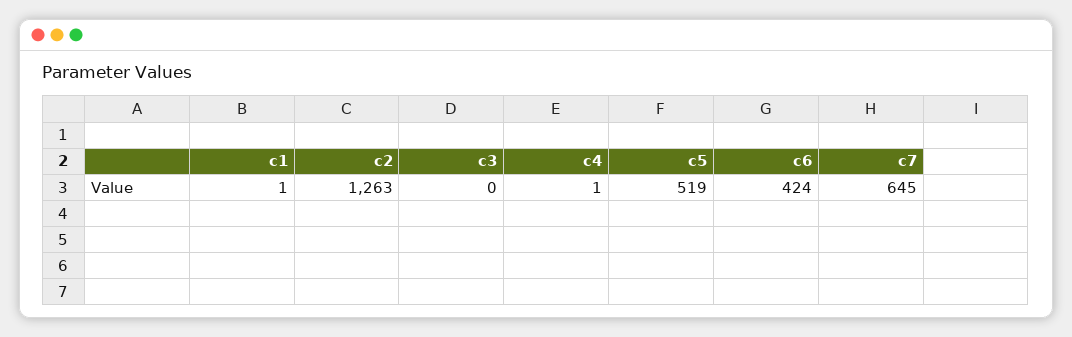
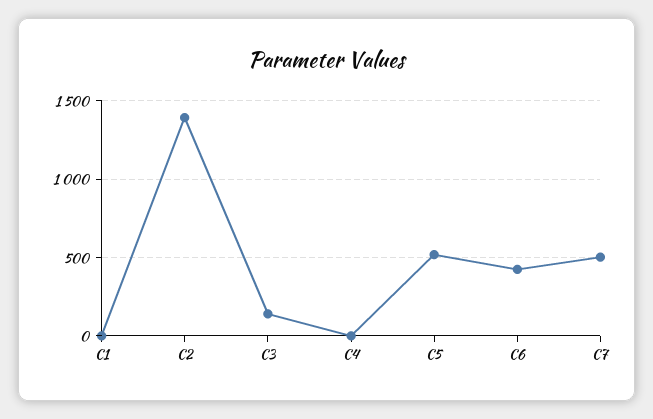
c2: 1263 -> 1400
c3: 0 -> 150
c7: 645 -> 500

